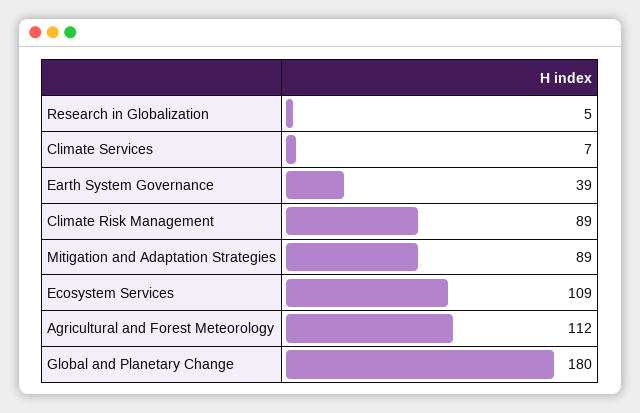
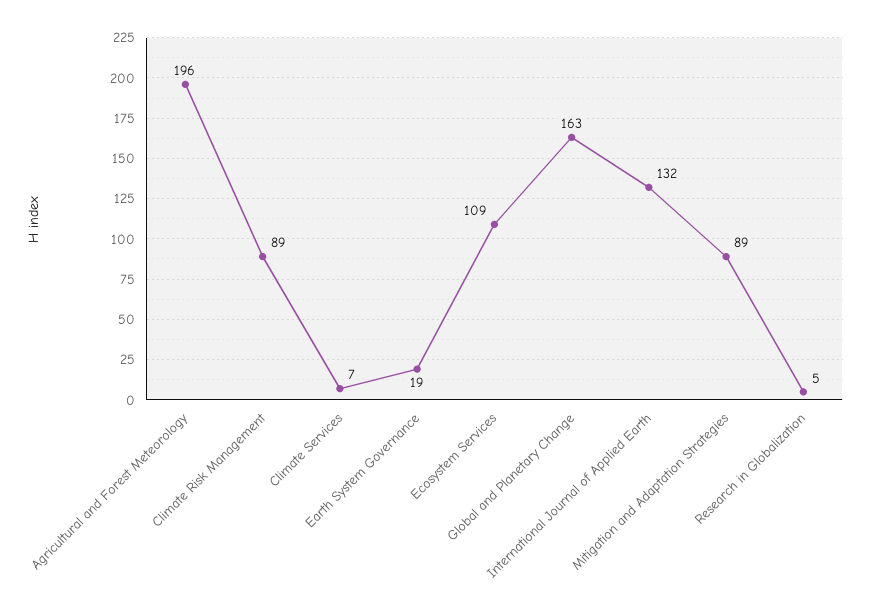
Earth System Governance: 39 -> 19
Agricultural and Forest Meteorology: 112 -> 196
Global and Planetary Change: 180 -> 163
International Journal of Applied Earth: none -> 132

